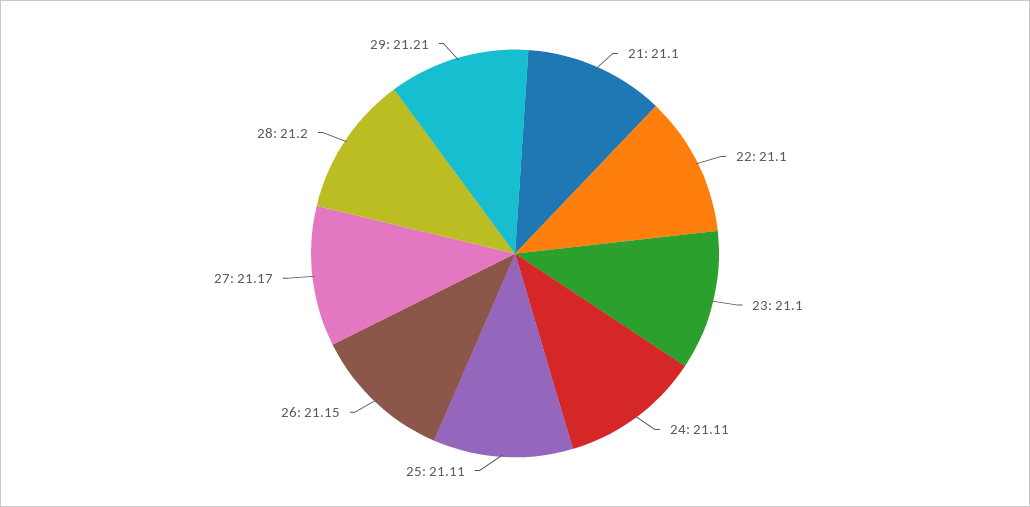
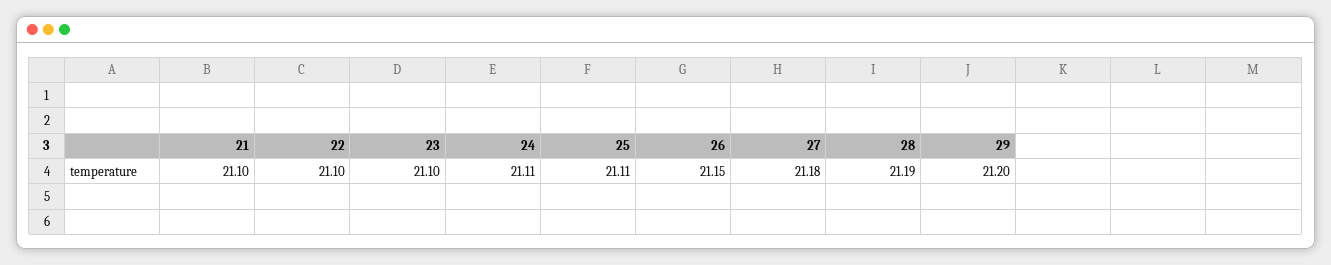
27: 21.17 -> 21.18
28: 21.2 -> 21.19
29: 21.21 -> 21.2

